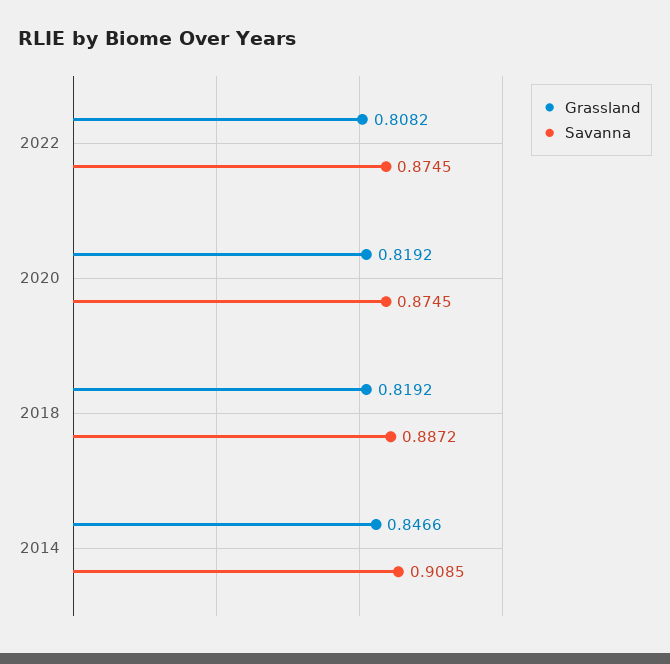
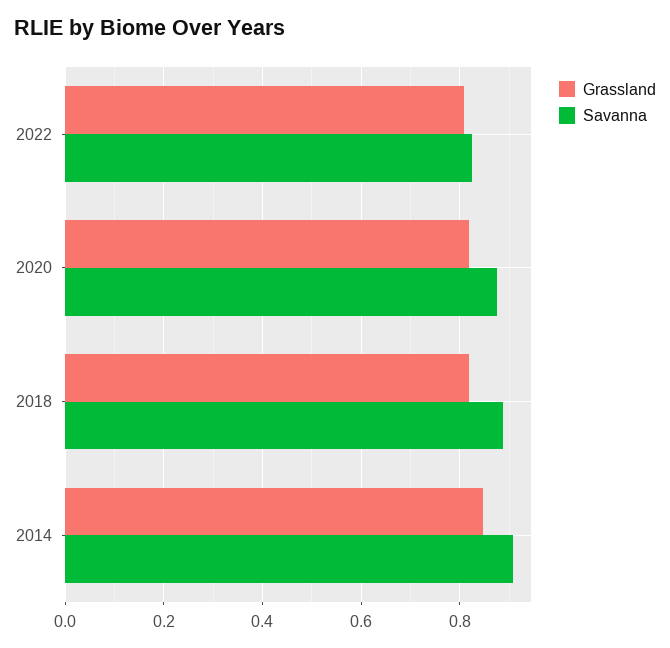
Savanna, 2022: 0.8745 -> 0.82

